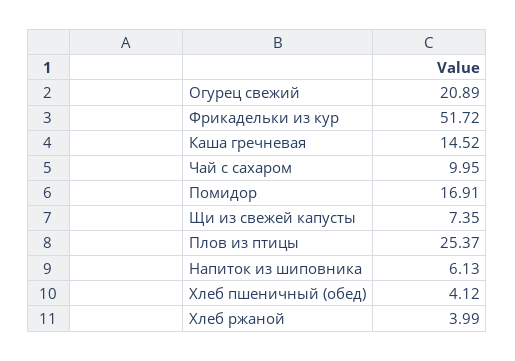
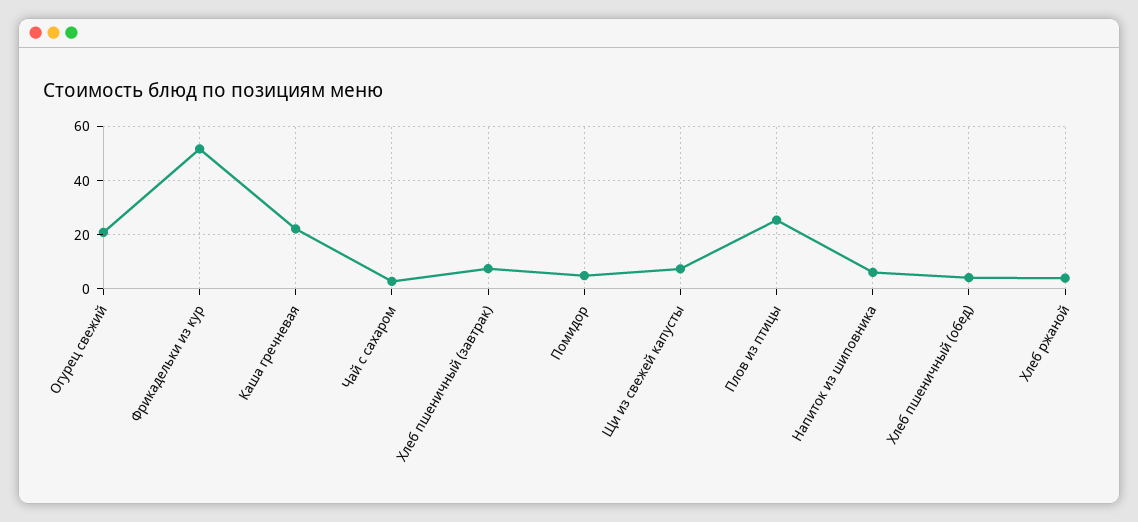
Каша гречневая: 14.52 -> 22.5
Чай с сахаром: 9.95 -> 2.5
Помидор: 16.91 -> 5
Хлеб пшеничный (завтрак): none -> 7.5

